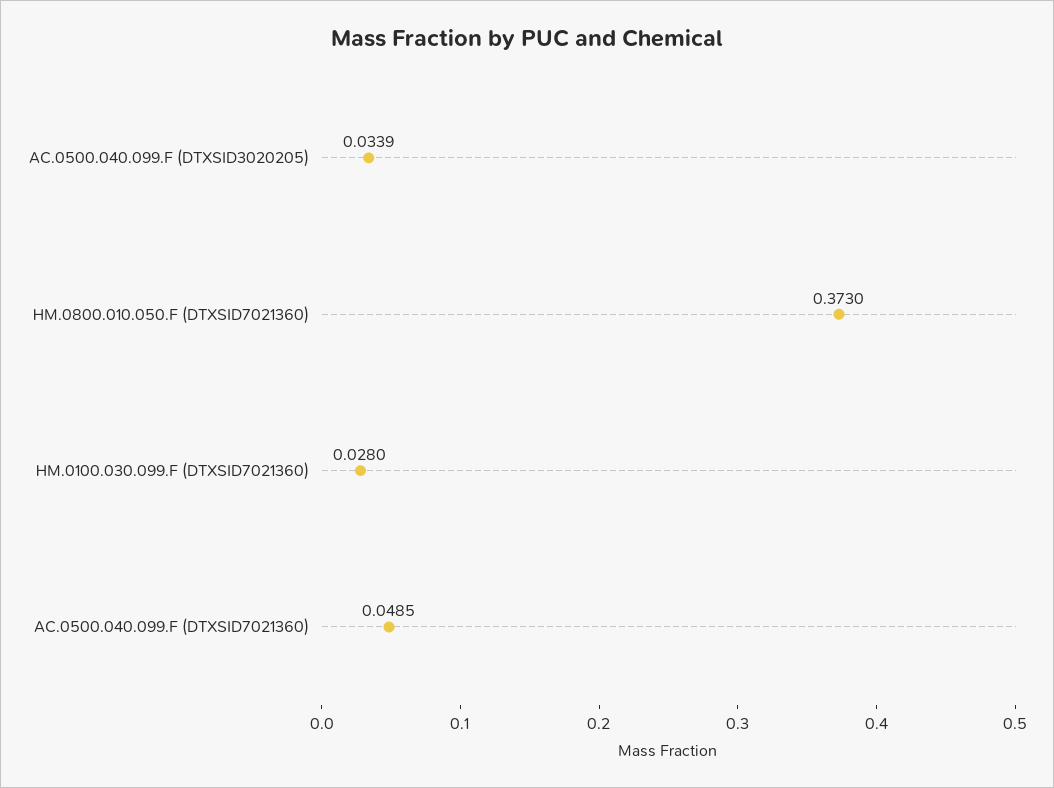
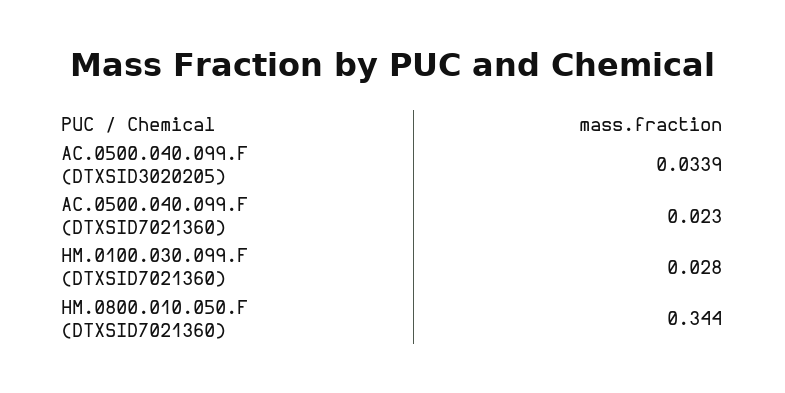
HM.0800.010.050.F (DTXSID7021360): 0.373 -> 0.344
AC.0500.040.099.F (DTXSID7021360): 0.0485 -> 0.023

